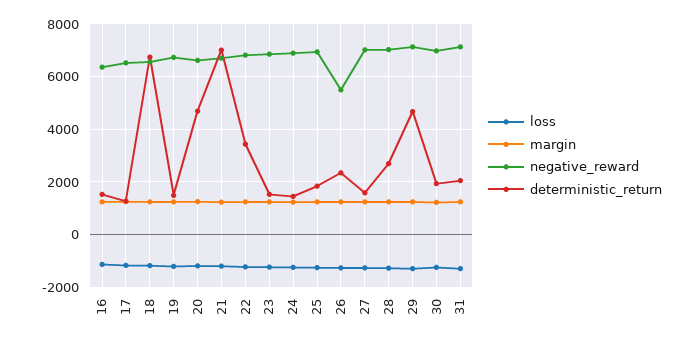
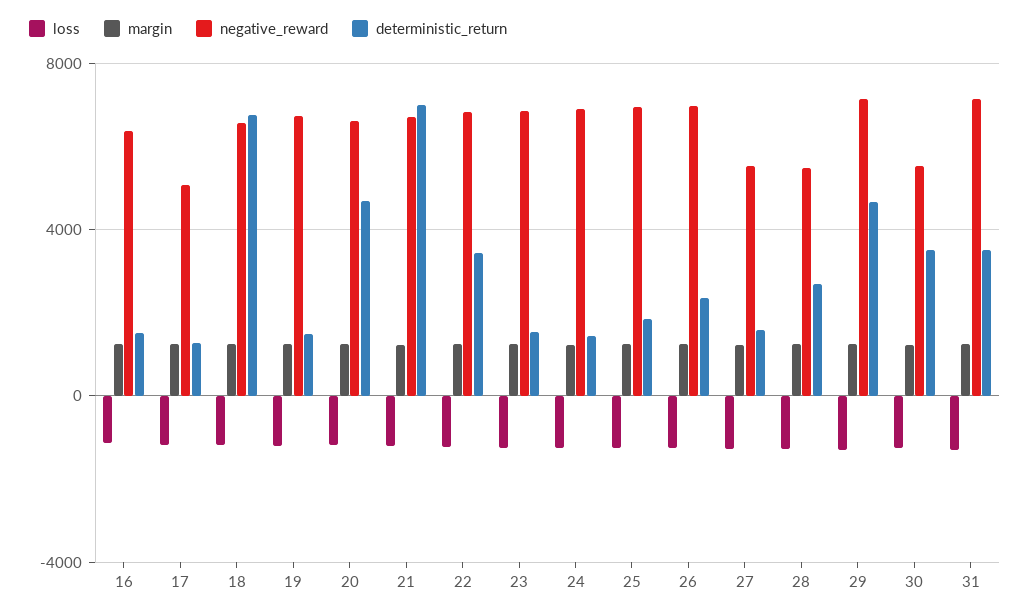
negative_reward, 17: 6500 -> 5000
negative_reward, 26: 5500 -> 7000
negative_reward, 27: 7000 -> 5500
negative_reward, 28: 7000 -> 5500
negative_reward, 30: 7000 -> 5500
deterministic_return, 30: 2000 -> 3500
deterministic_return, 31: 2000 -> 3500

